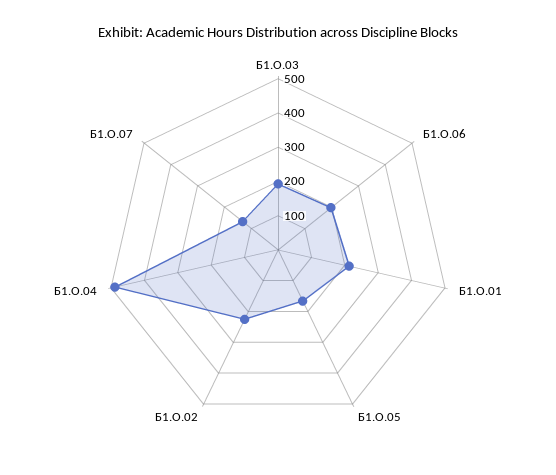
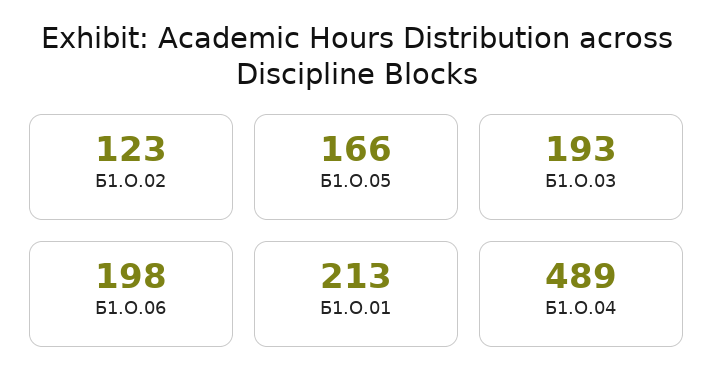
Б1.О.02: 225 -> 123
Б1.О.07: 125 -> none

